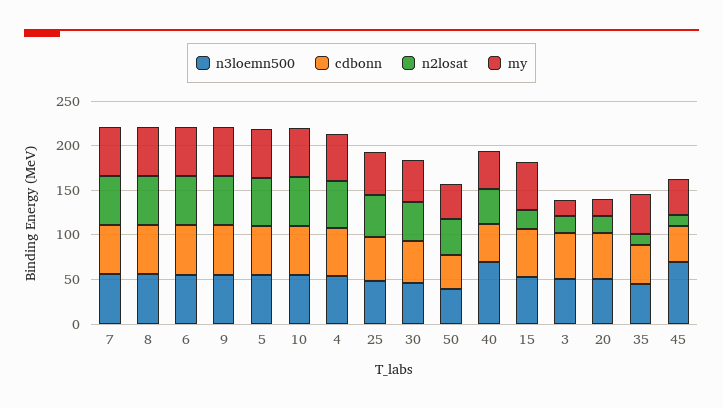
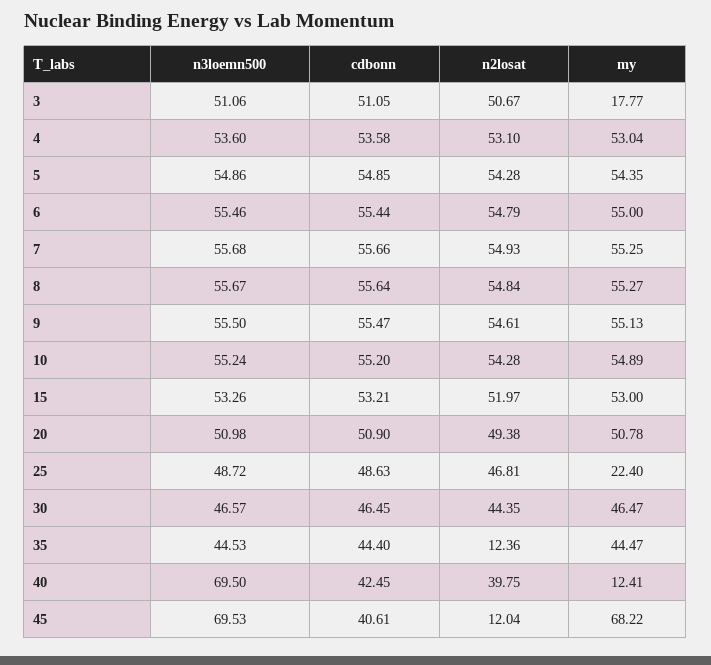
my, 25: 50 -> 22.4
n3loemn500, 50: 40 -> none
cdbonn, 50: 40 -> none
n2losat, 50: 40 -> none
my, 50: 40 -> none
my, 40: 40 -> 12.41
n2losat, 15: 20 -> 51.97
n2losat, 3: 20 -> 50.67
n2losat, 20: 20 -> 49.38
my, 20: 20 -> 50.78
my, 45: 40 -> 68.22

